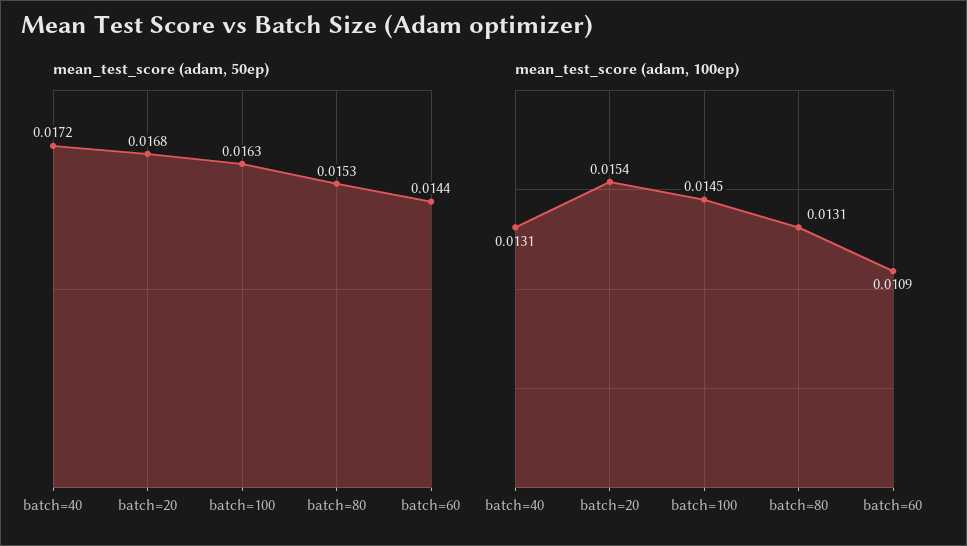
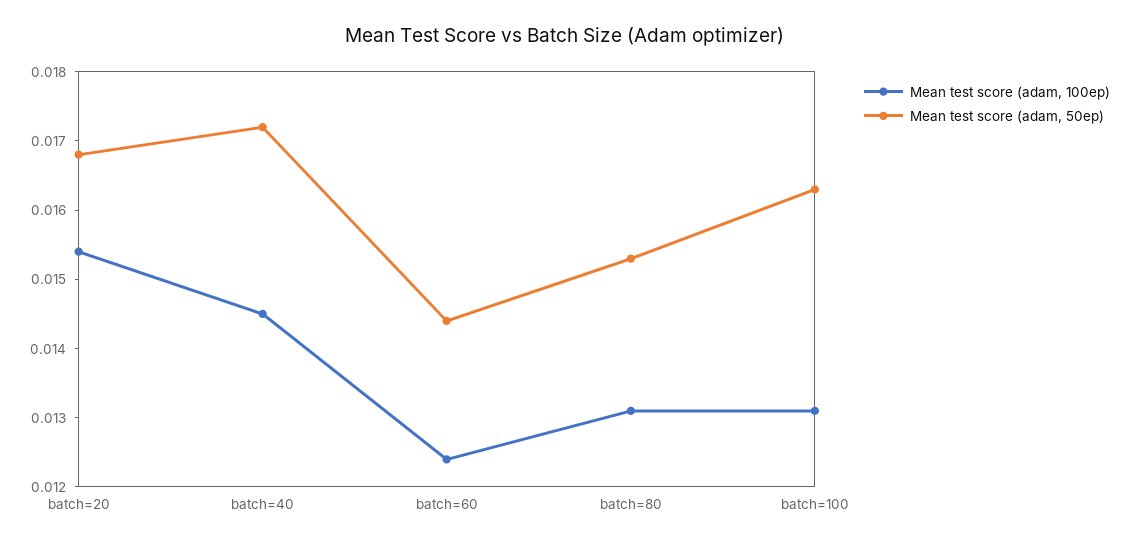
mean_test_score (adam, 100ep), batch=40: 0.0131 -> 0.0145
mean_test_score (adam, 100ep), batch=100: 0.0145 -> 0.013
mean_test_score (adam, 100ep), batch=60: 0.0109 -> 0.0125

